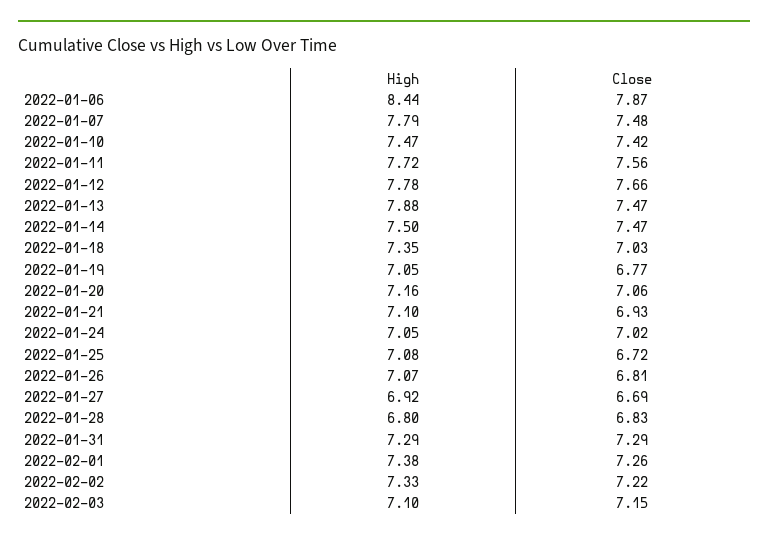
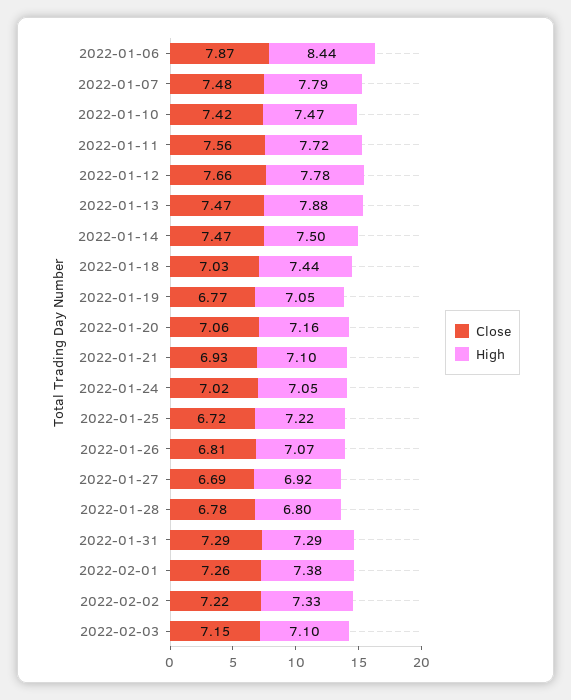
High, 2022-01-18: 7.35 -> 7.44
High, 2022-01-25: 7.08 -> 7.22
Close, 2022-01-28: 6.83 -> 6.78

